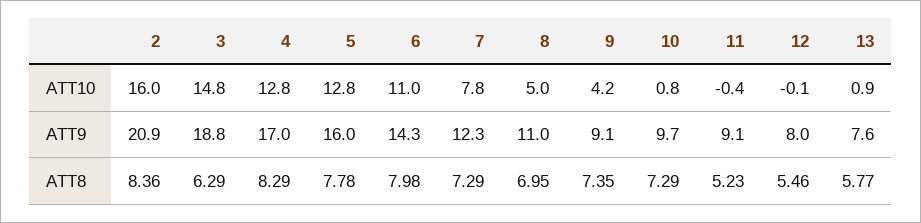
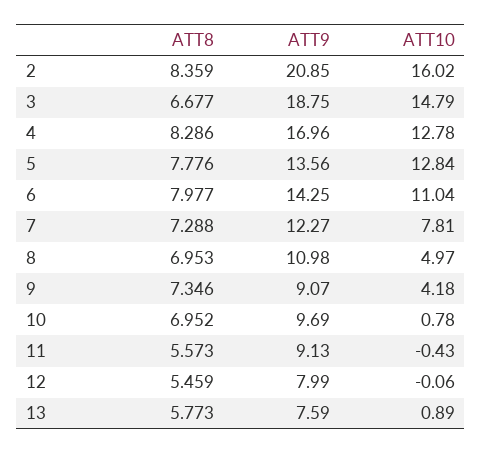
5, ATT9: 16 -> 13.56
3, ATT8: 6.29 -> 6.677
10, ATT8: 7.29 -> 6.952
11, ATT8: 5.23 -> 5.573

